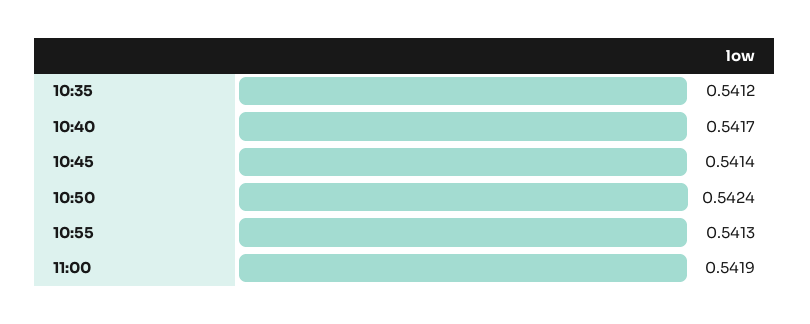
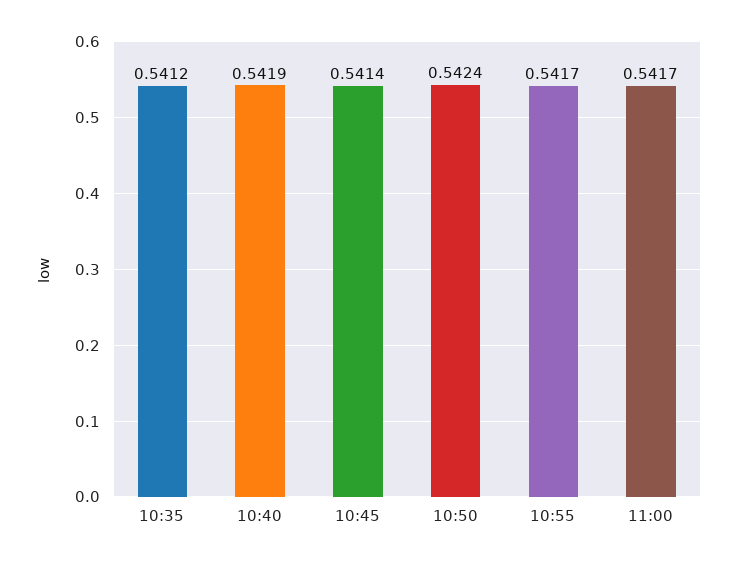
10:40: 0.5417 -> 0.5419
10:55: 0.5413 -> 0.5417
11:00: 0.5419 -> 0.5417

